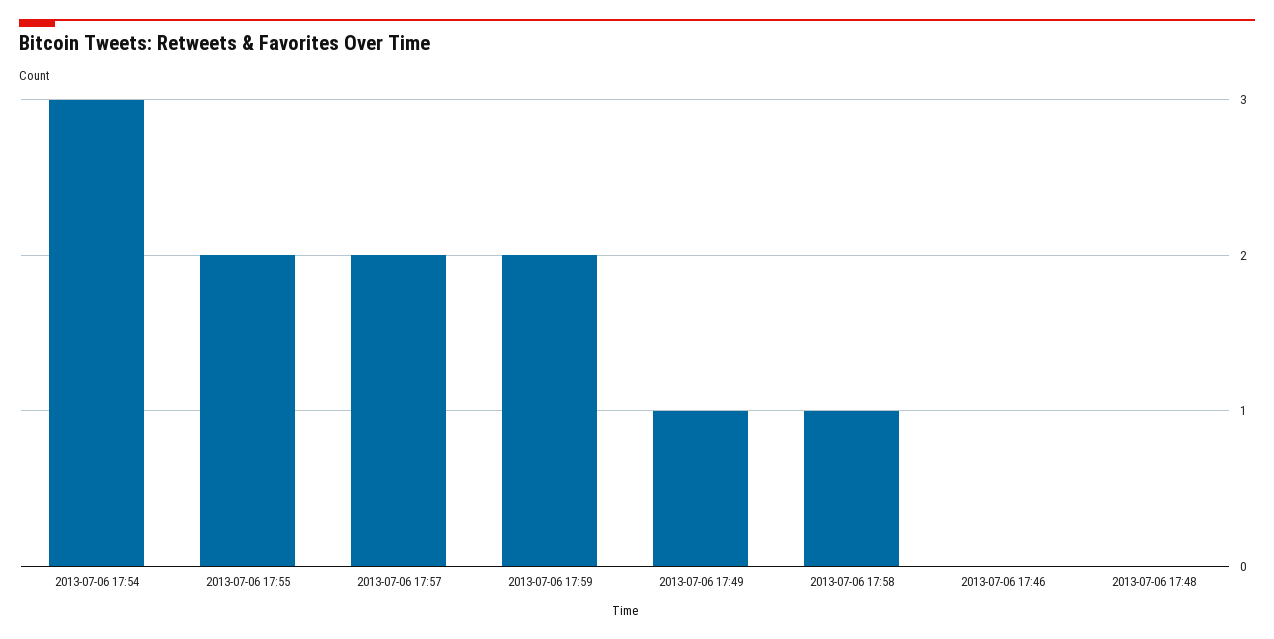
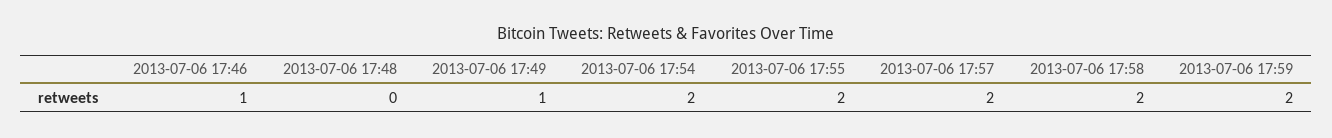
2013-07-06 17:54: 3 -> 2
2013-07-06 17:58: 1 -> 2
2013-07-06 17:46: 0 -> 1

